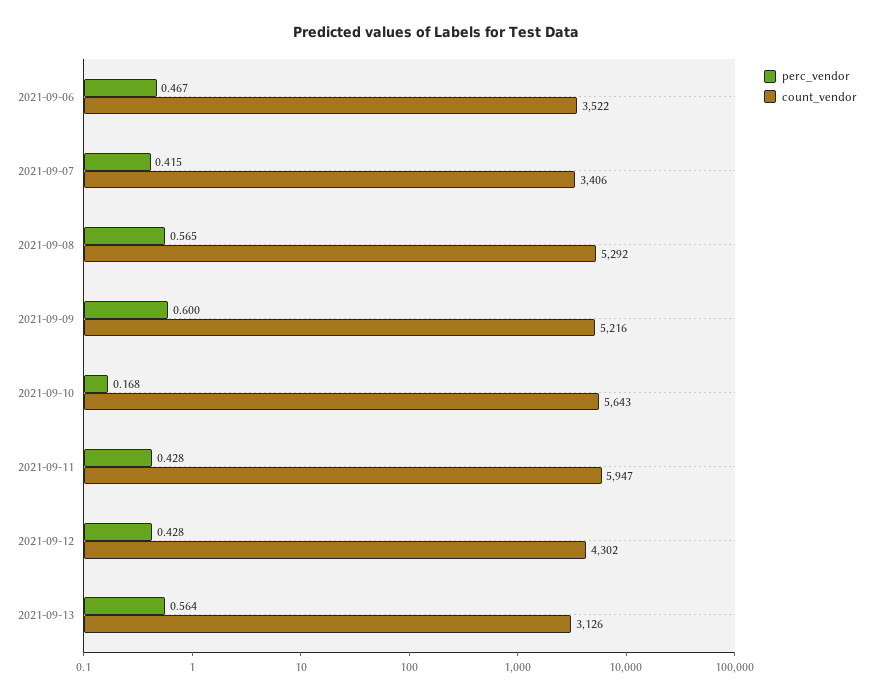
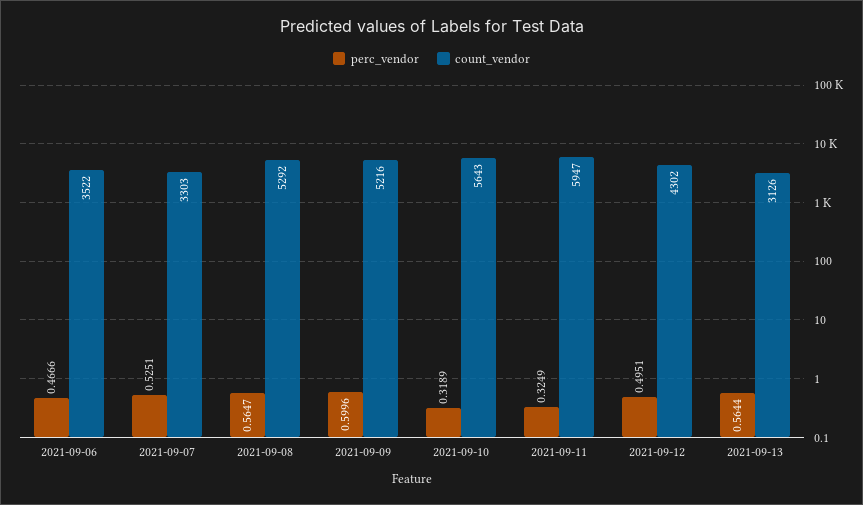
perc_vendor, 2021-09-07: 0.415 -> 0.5251
count_vendor, 2021-09-07: 3406 -> 3303
perc_vendor, 2021-09-10: 0.168 -> 0.3189
perc_vendor, 2021-09-11: 0.428 -> 0.3249
perc_vendor, 2021-09-12: 0.428 -> 0.4951

